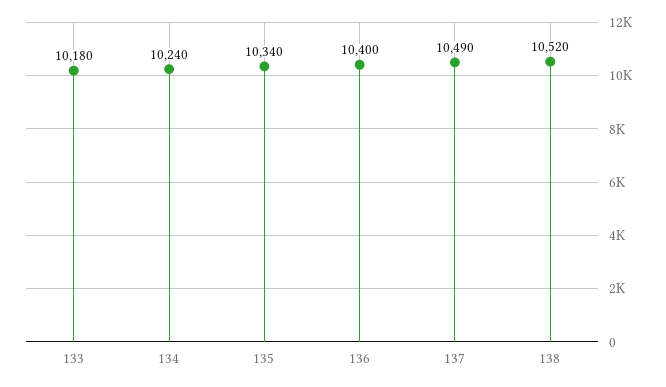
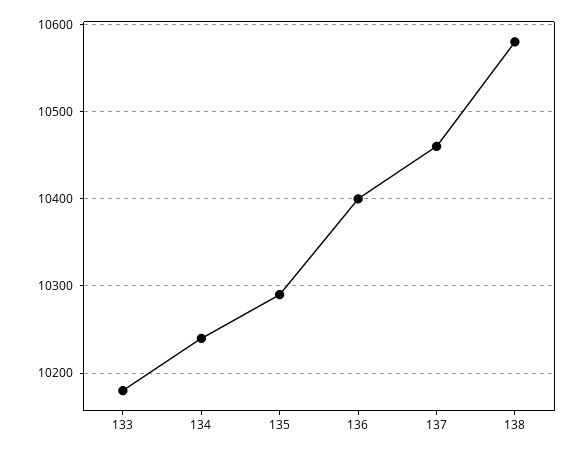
135: 10340 -> 10290
137: 10490 -> 10460
138: 10520 -> 10580

